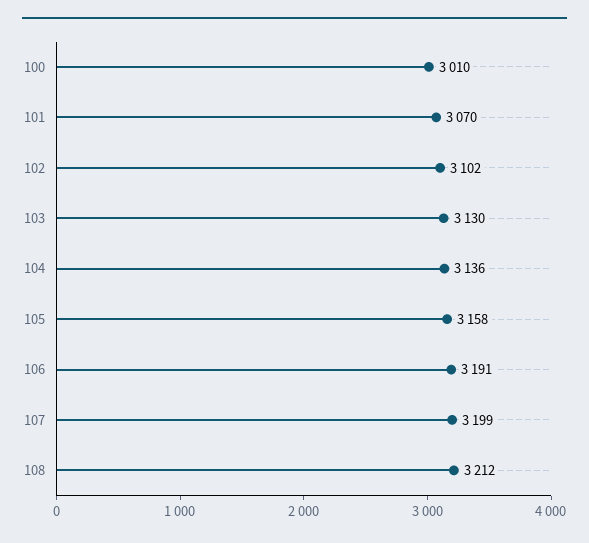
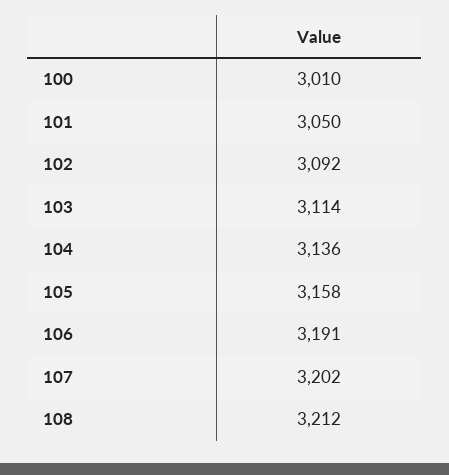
101: 3070 -> 3050
102: 3102 -> 3092
103: 3130 -> 3114
107: 3199 -> 3202

